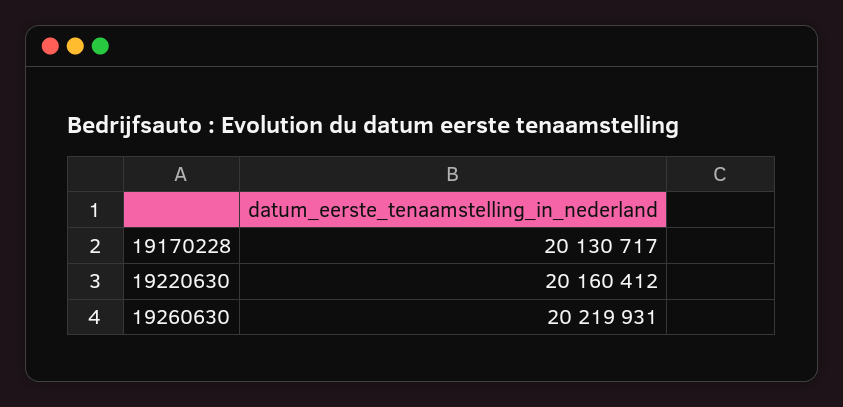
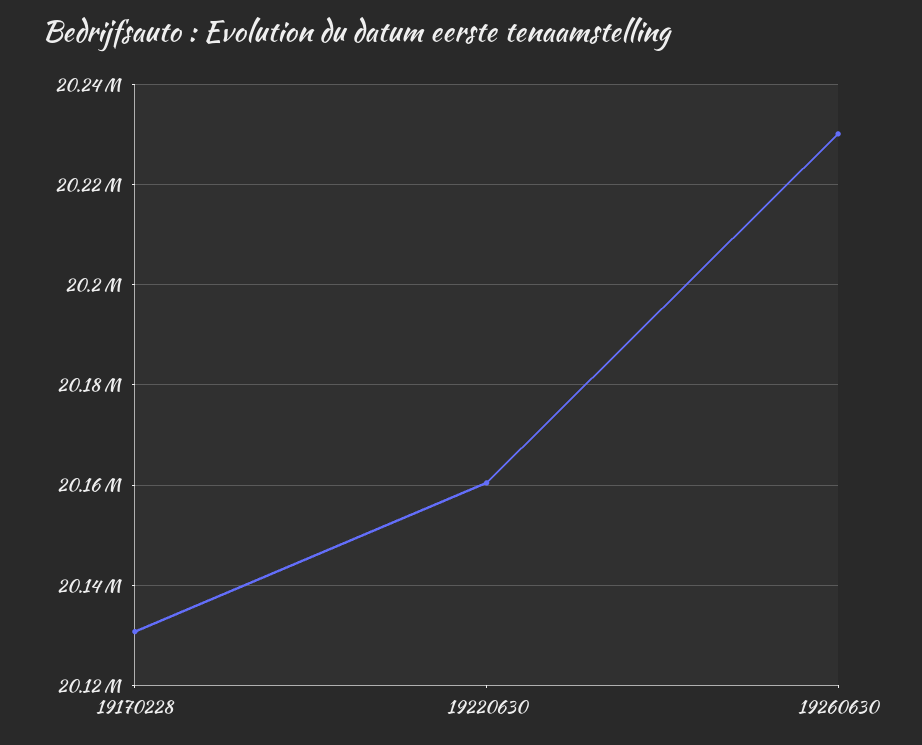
19260630: 20219931 -> 20230000

